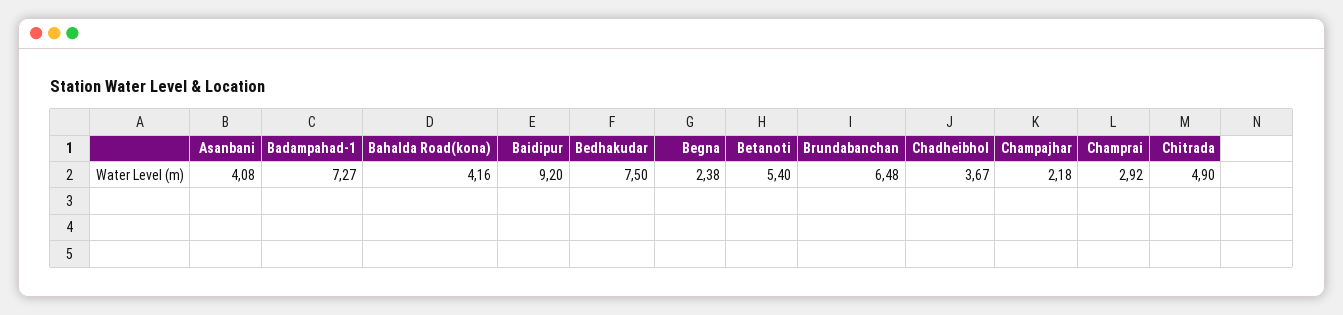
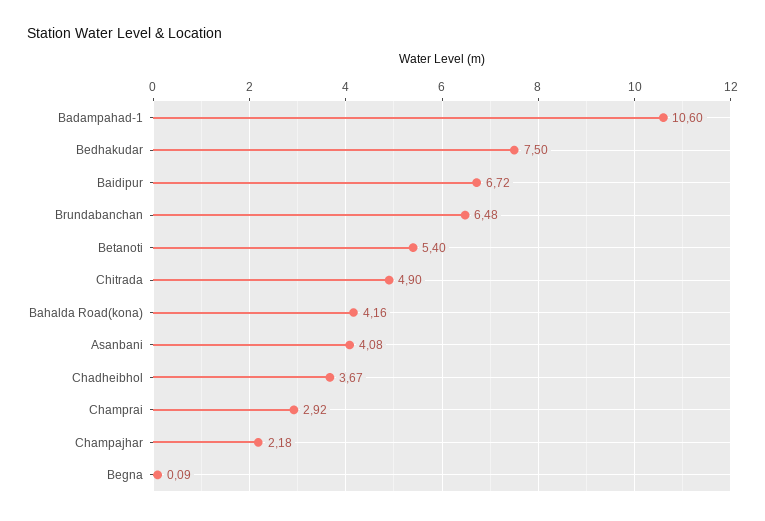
Badampahad-1: 7.27 -> 10.6
Baidipur: 9.2 -> 6.72
Begna: 2.38 -> 0.09

